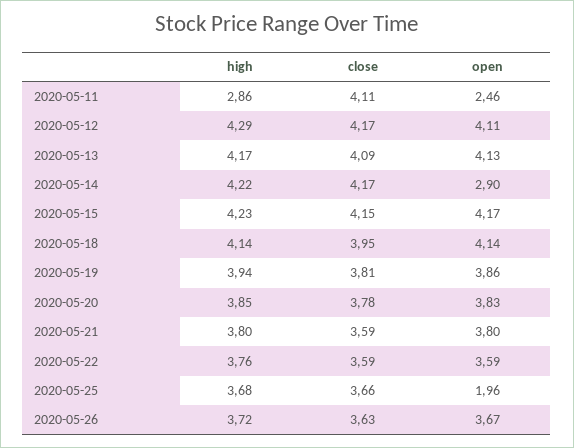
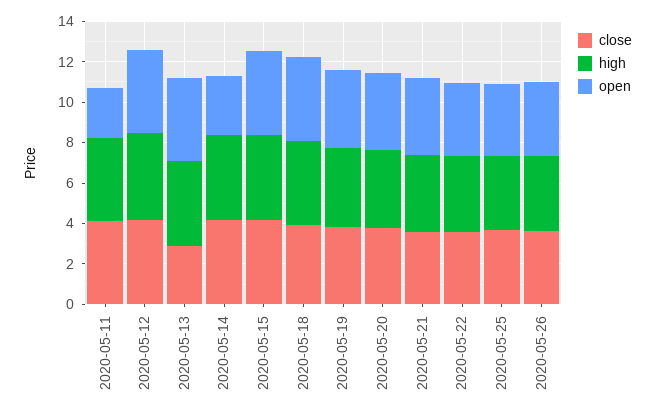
high, 2020-05-11: 2.86 -> 4
close, 2020-05-13: 4.09 -> 3
open, 2020-05-25: 1.96 -> 3.5

